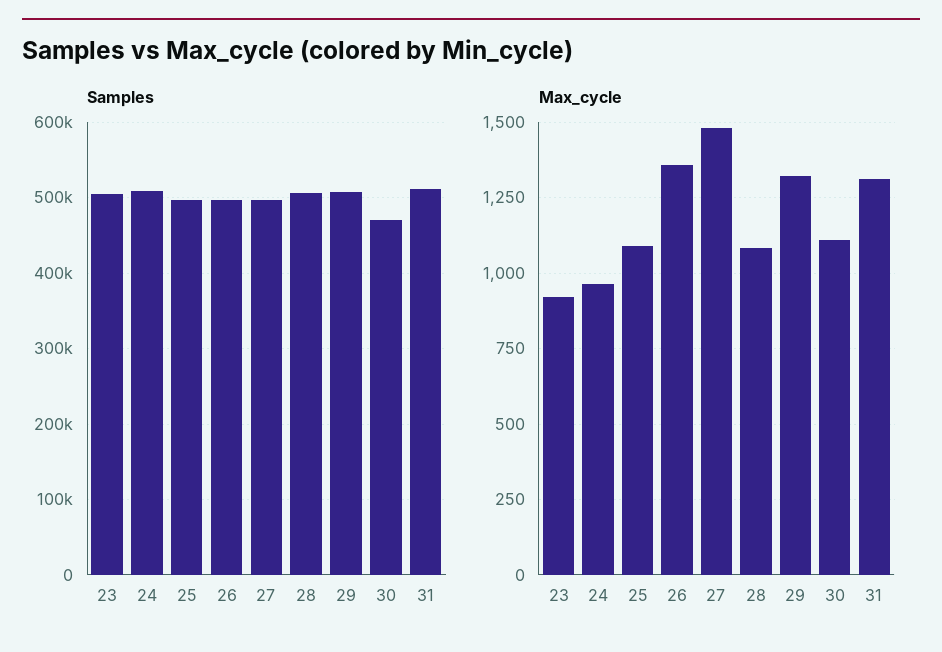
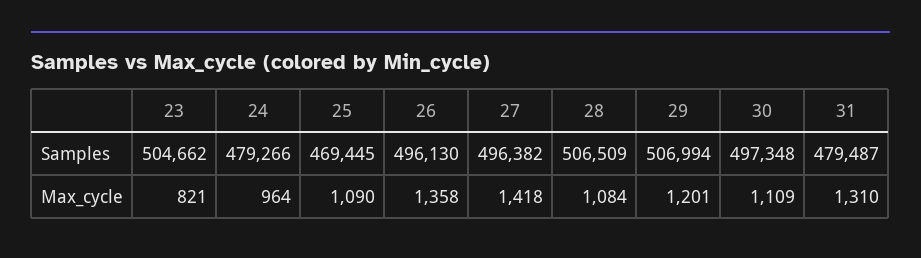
Samples, 24: 510000 -> 479266
Samples, 25: 500000 -> 469445
Samples, 30: 470000 -> 497348
Samples, 31: 510000 -> 479487
Max_cycle, 23: 925 -> 821
Max_cycle, 27: 1475 -> 1418
Max_cycle, 29: 1325 -> 1201

